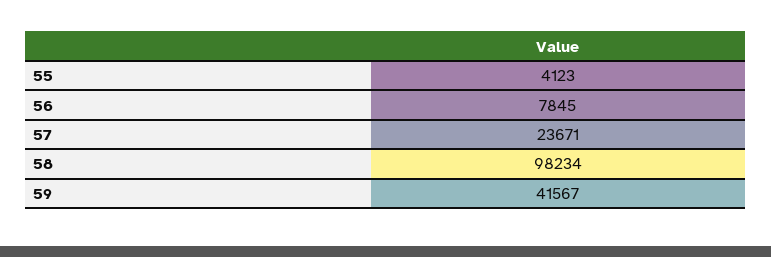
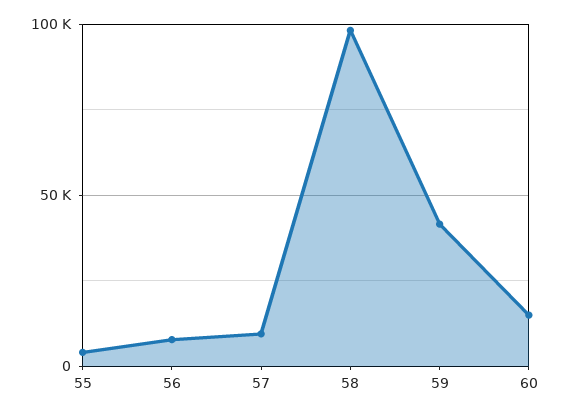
57: 23671 -> 10000
60: none -> 15000

